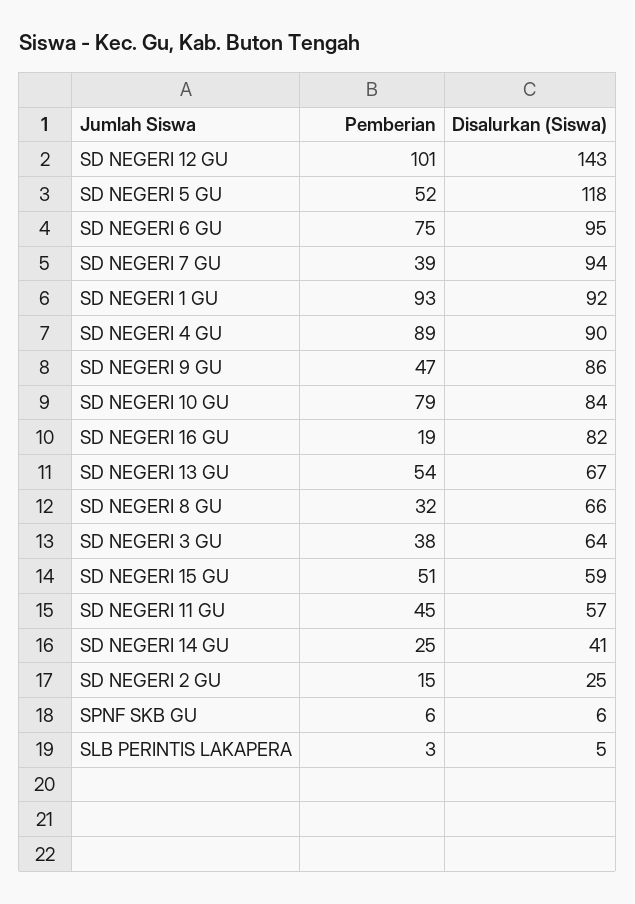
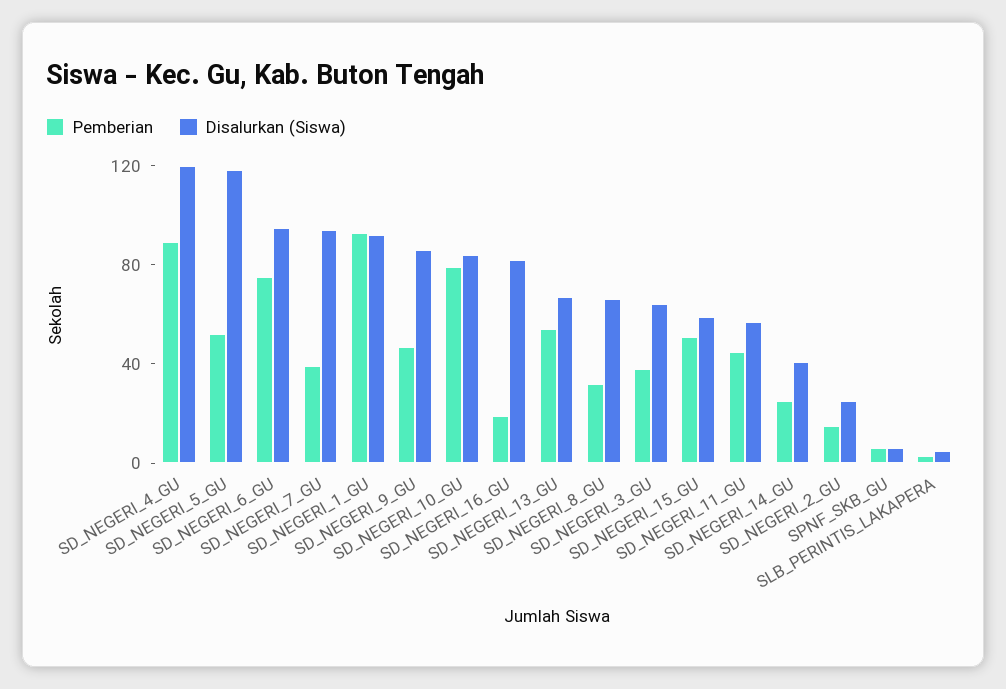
Pemberian, SD NEGERI 12 GU: 101 -> none
Disalurkan (Siswa), SD NEGERI 12 GU: 143 -> none
Disalurkan (Siswa), SD NEGERI 4 GU: 90 -> 120

